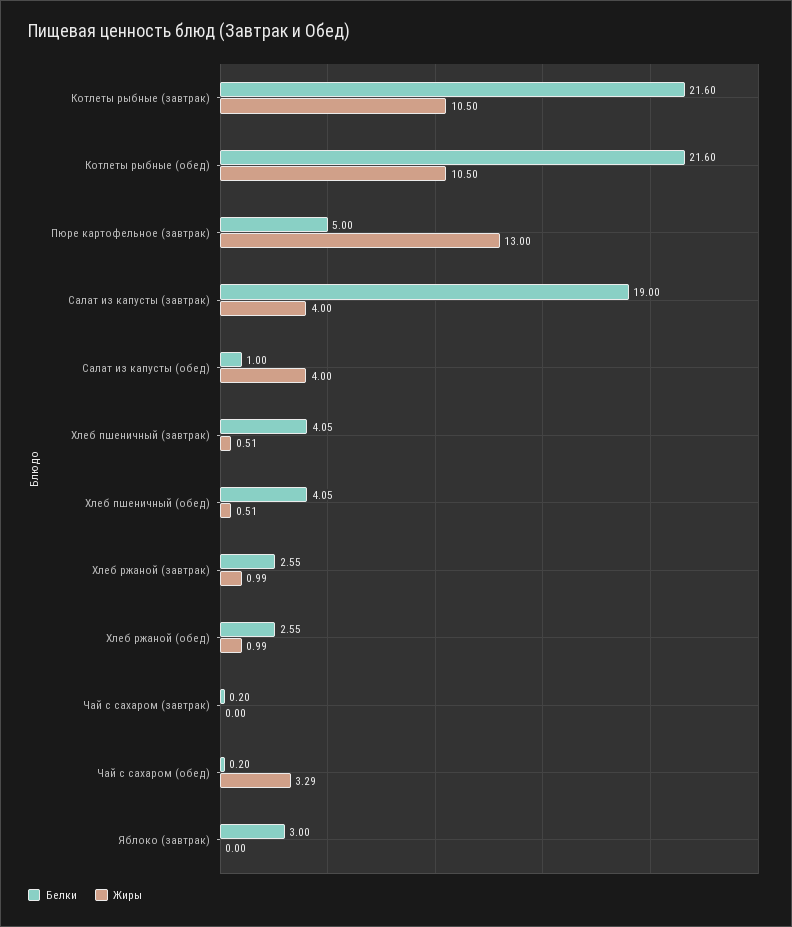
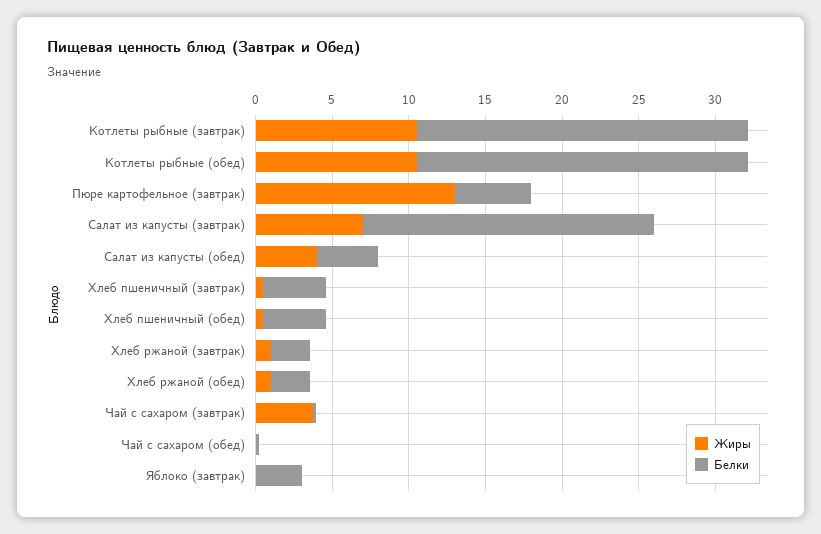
Жиры, Салат из капусты (завтрак): 4 -> 7
Белки, Салат из капусты (обед): 1 -> 4
Жиры, Чай с сахаром (завтрак): 0 -> 4
Жиры, Чай с сахаром (обед): 3.29 -> 0

